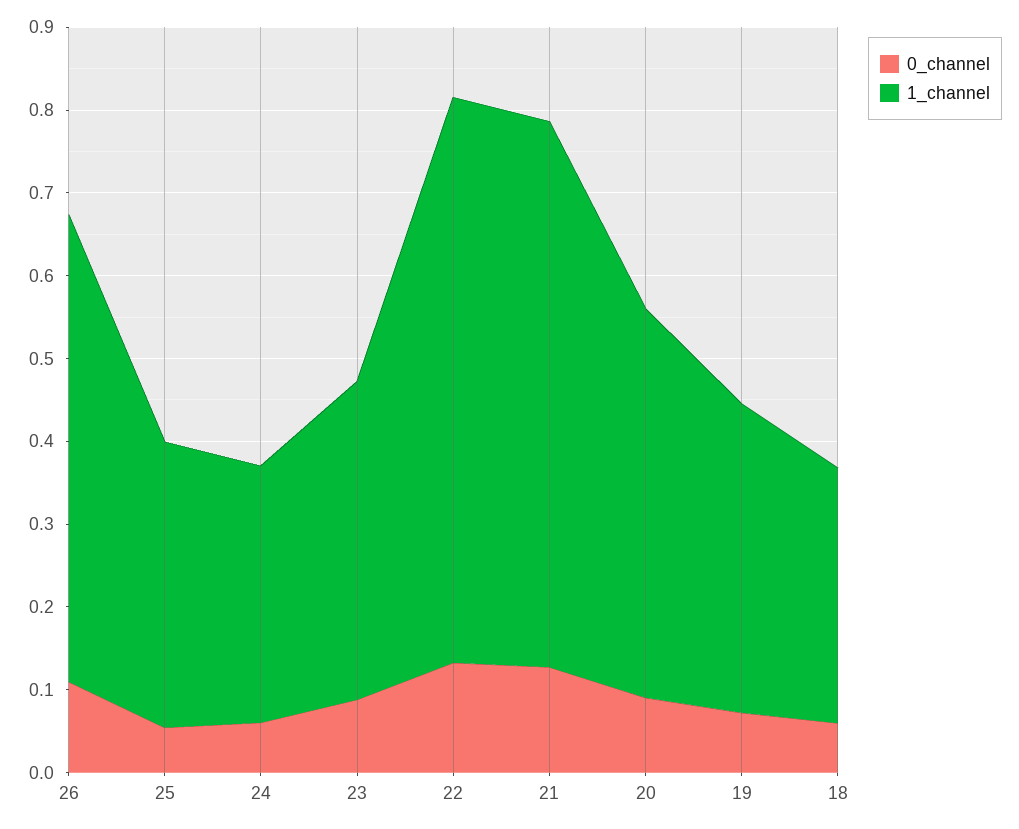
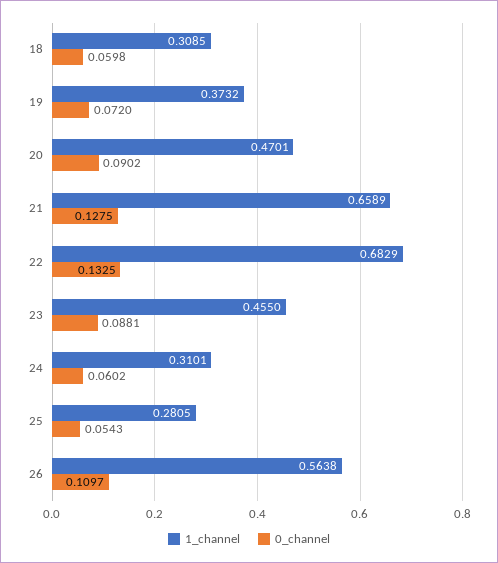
1_channel, 25: 0.34 -> 0.2805
1_channel, 23: 0.38 -> 0.455

